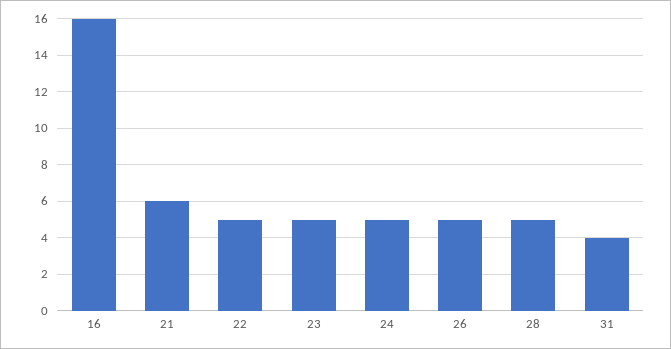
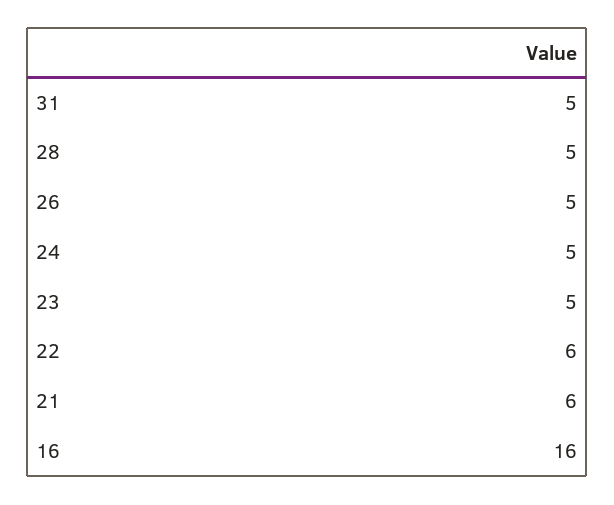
22: 5 -> 6
31: 4 -> 5

